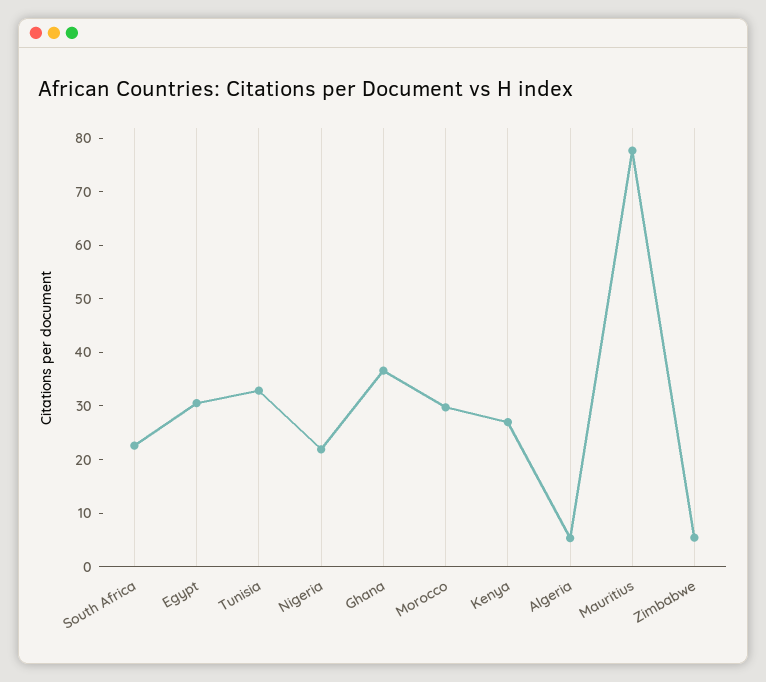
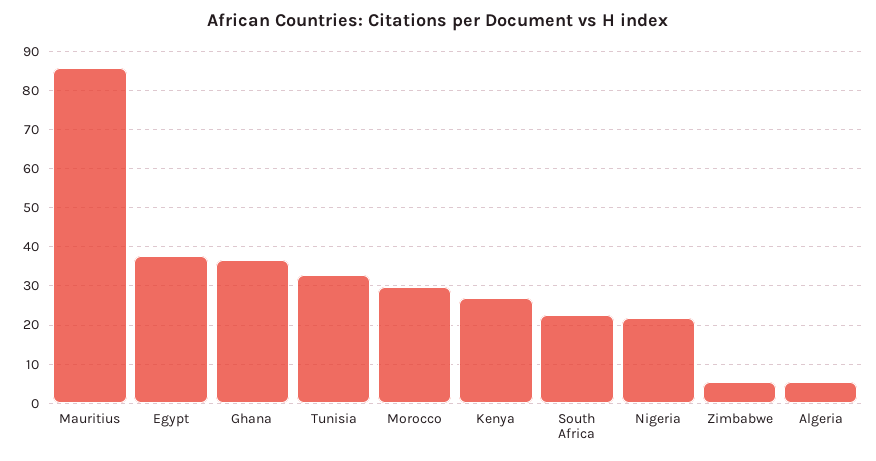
Egypt: 30 -> 38
Mauritius: 78 -> 86

